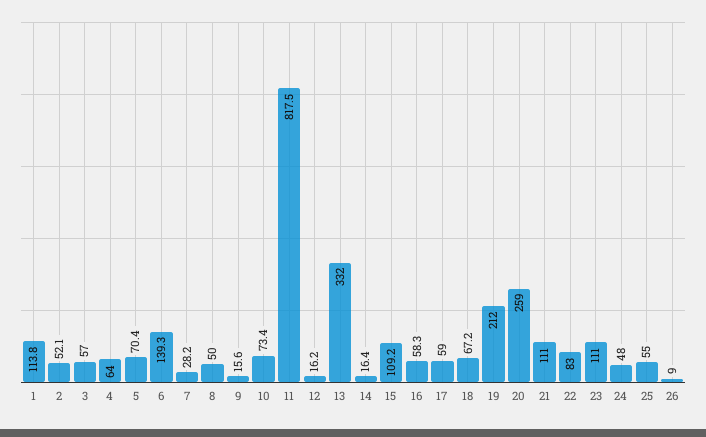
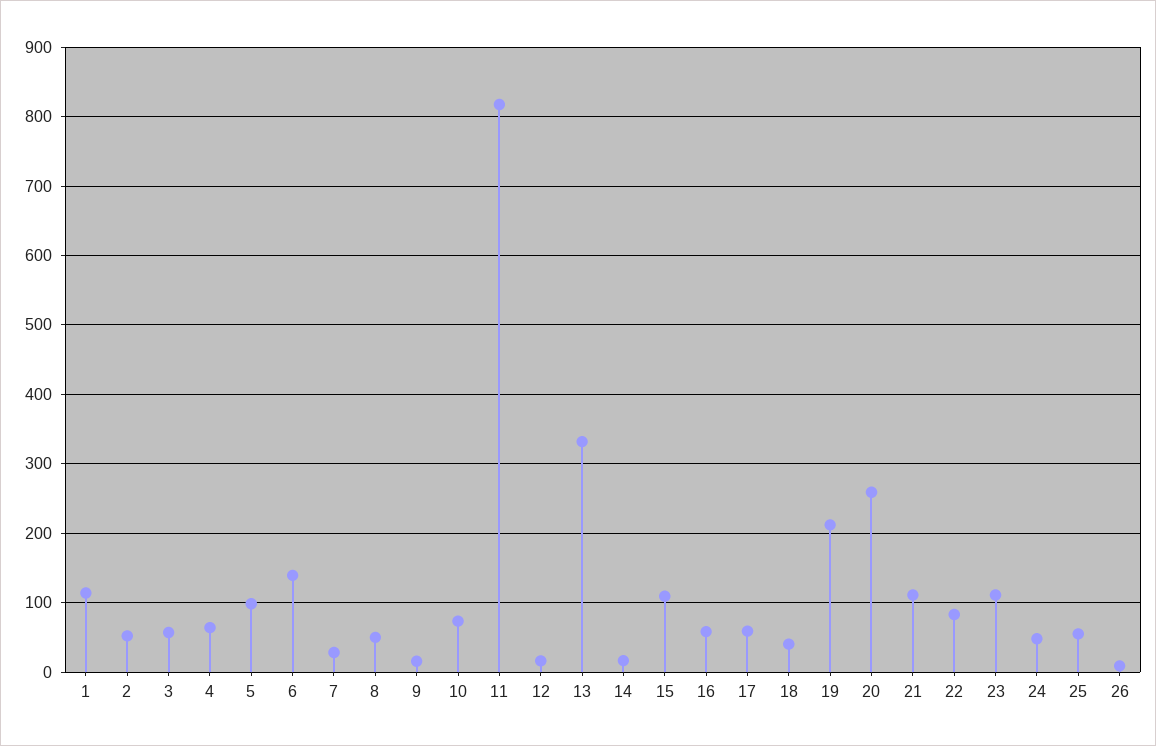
5: 70.4 -> 100
18: 67.2 -> 40

